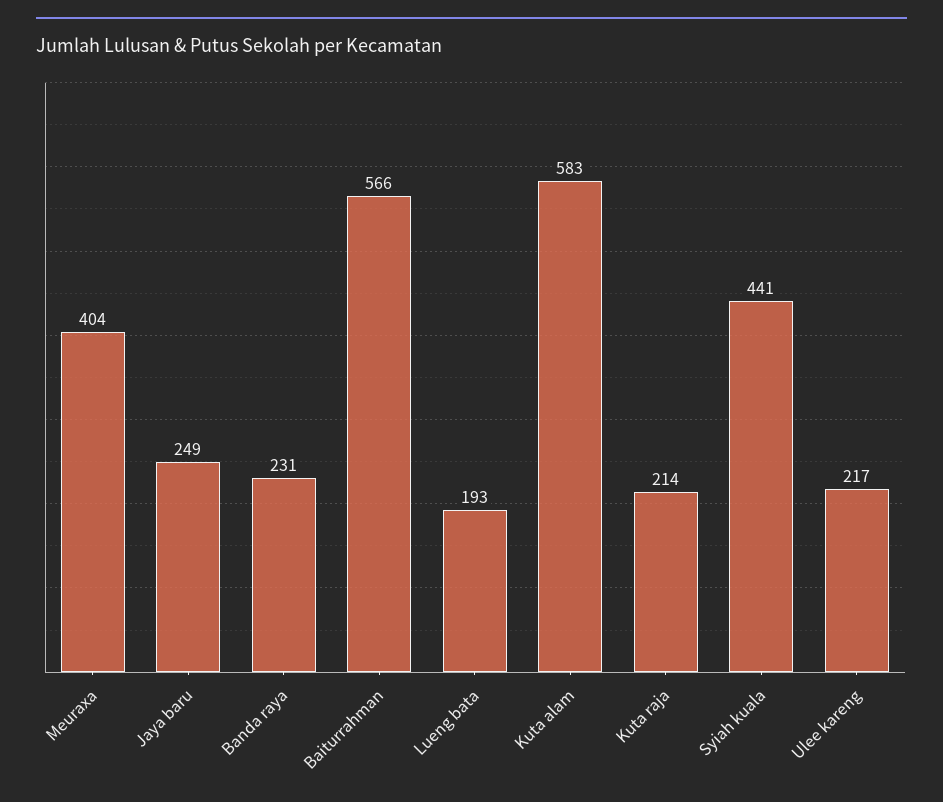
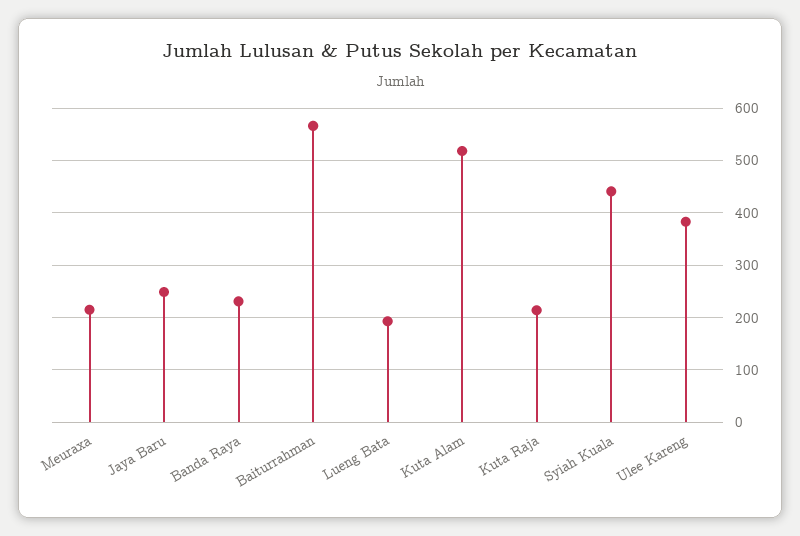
Meuraxa: 404 -> 220
Kuta alam: 583 -> 520
Ulee kareng: 217 -> 380

